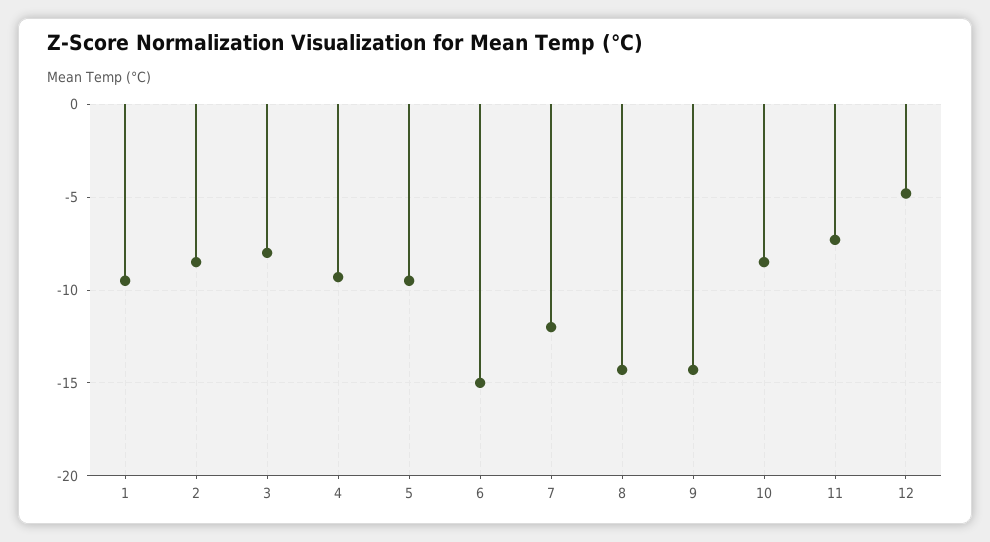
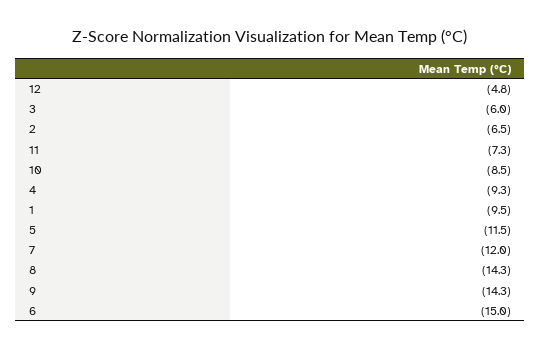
2: -8.5 -> -6.5
3: -8 -> -6
5: -9.5 -> -11.5

